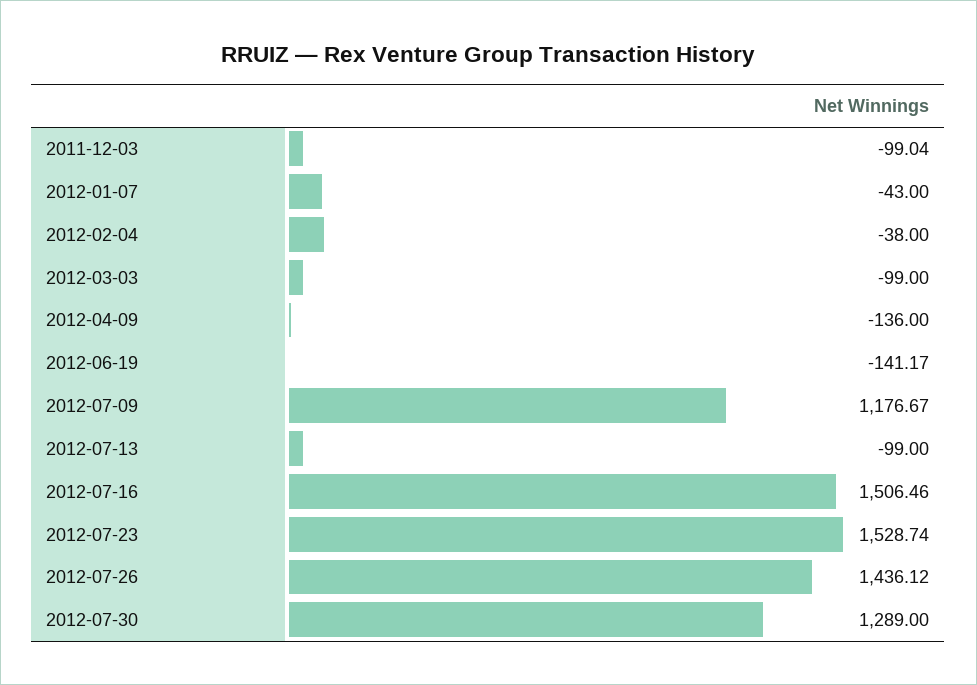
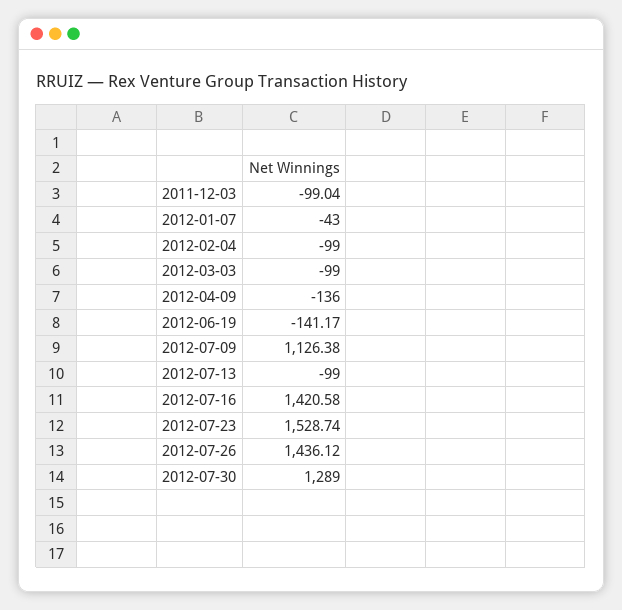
2012-02-04: -38 -> -99
2012-07-09: 1176.67 -> 1126.38
2012-07-16: 1506.46 -> 1420.58

